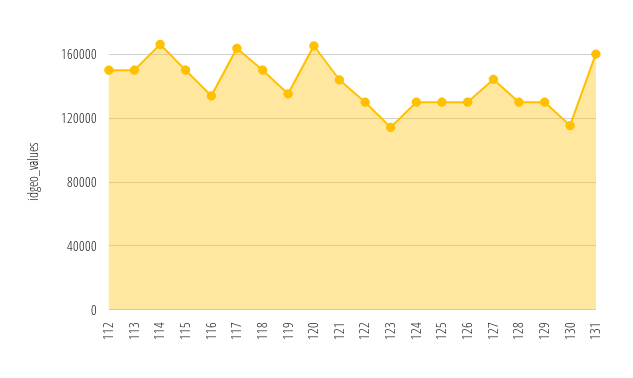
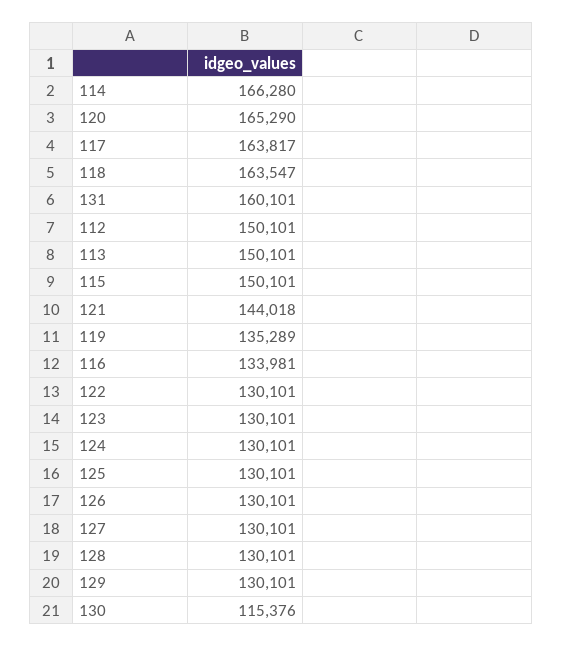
118: 150000 -> 163547
123: 115000 -> 130101
127: 145000 -> 130101

